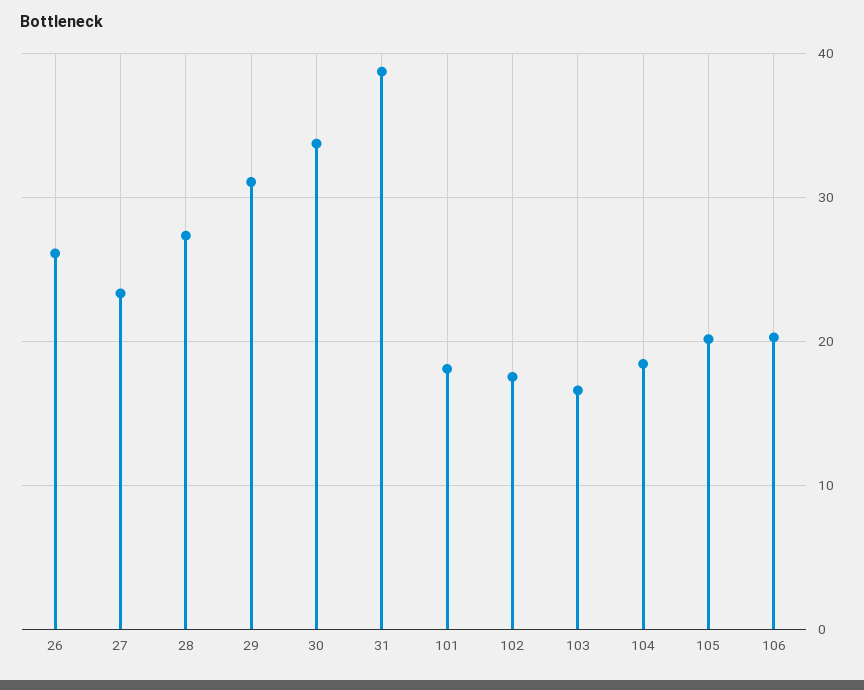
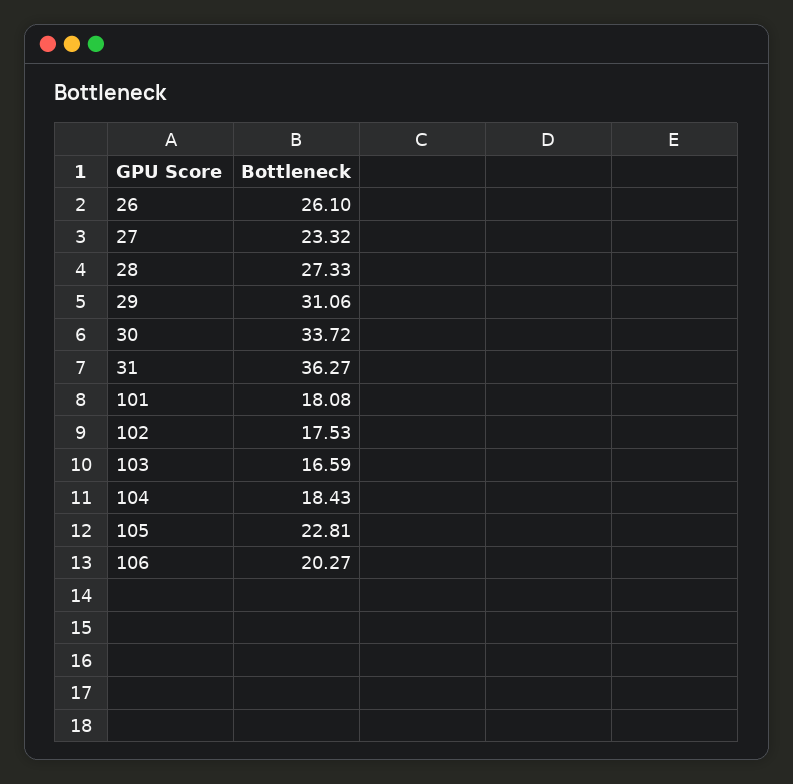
31: 39 -> 36.27
105: 20 -> 22.81

